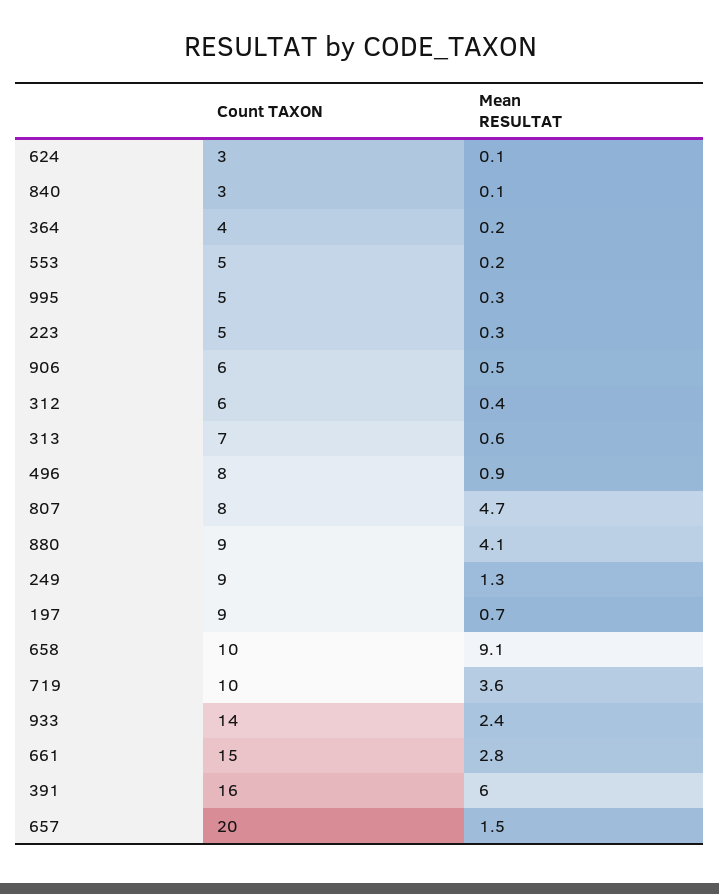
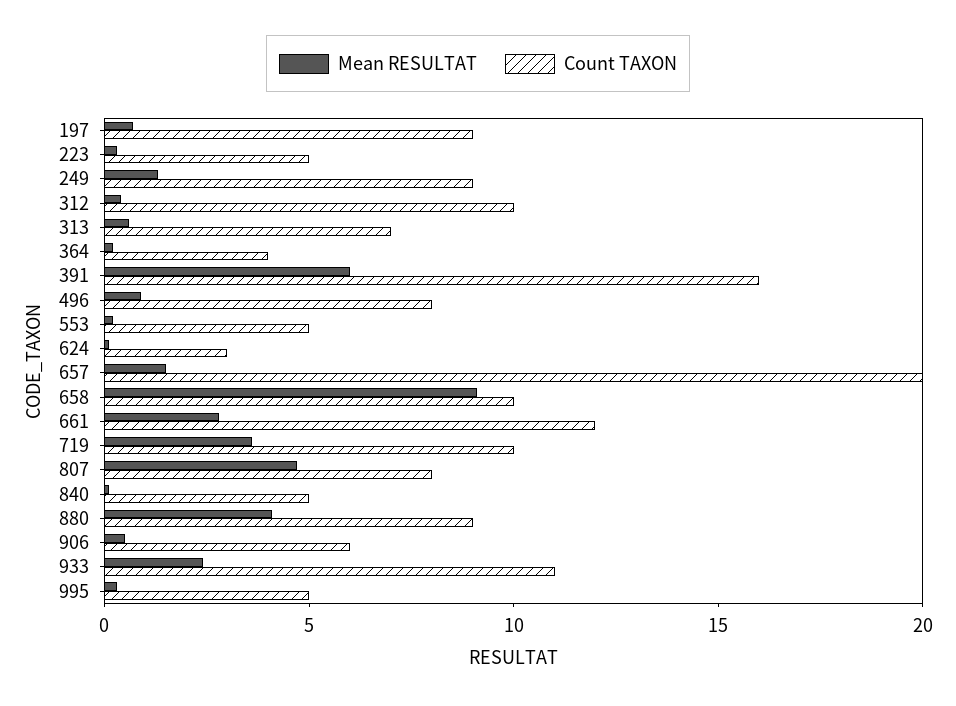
Count TAXON, 840: 3 -> 5
Count TAXON, 312: 6 -> 10
Count TAXON, 933: 14 -> 11
Count TAXON, 661: 15 -> 12

